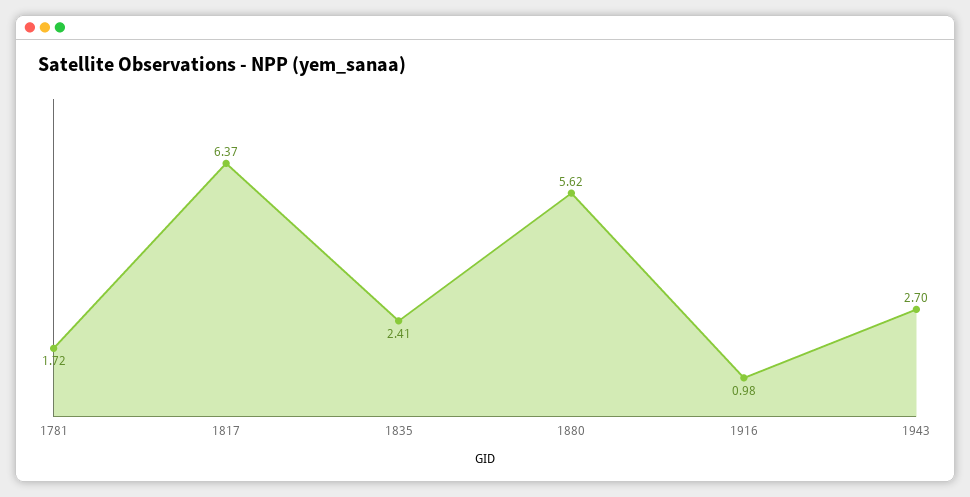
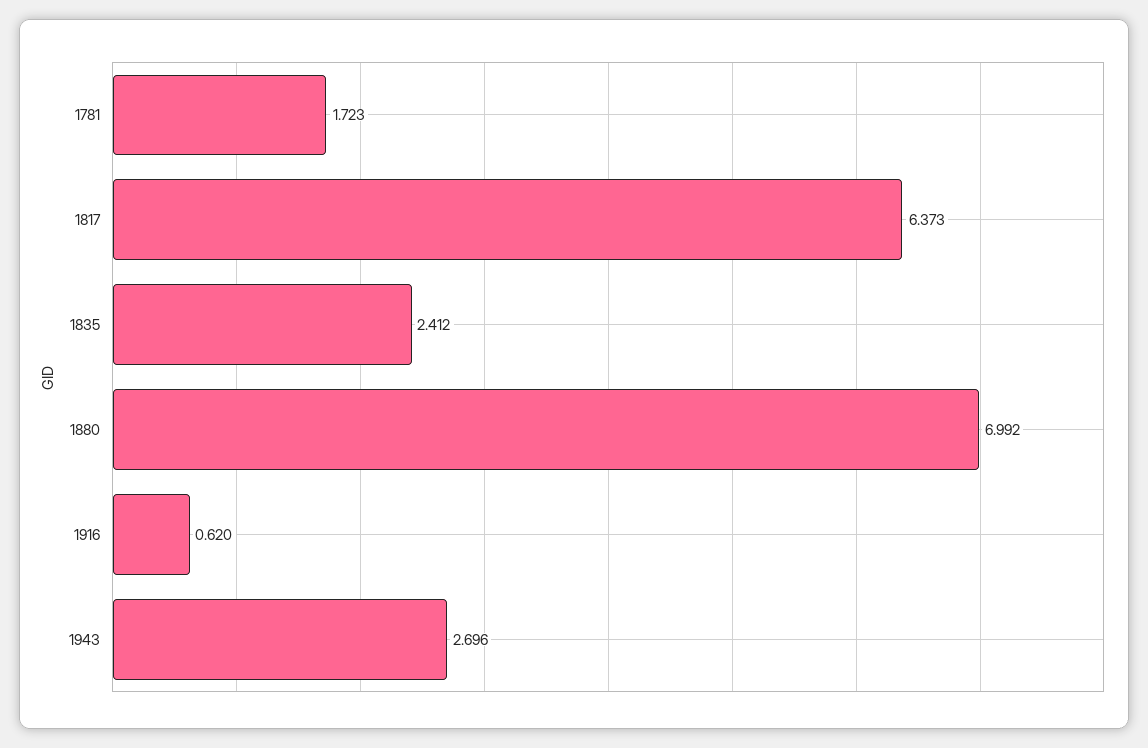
1880: 5.62 -> 6.992
1916: 0.98 -> 0.62

